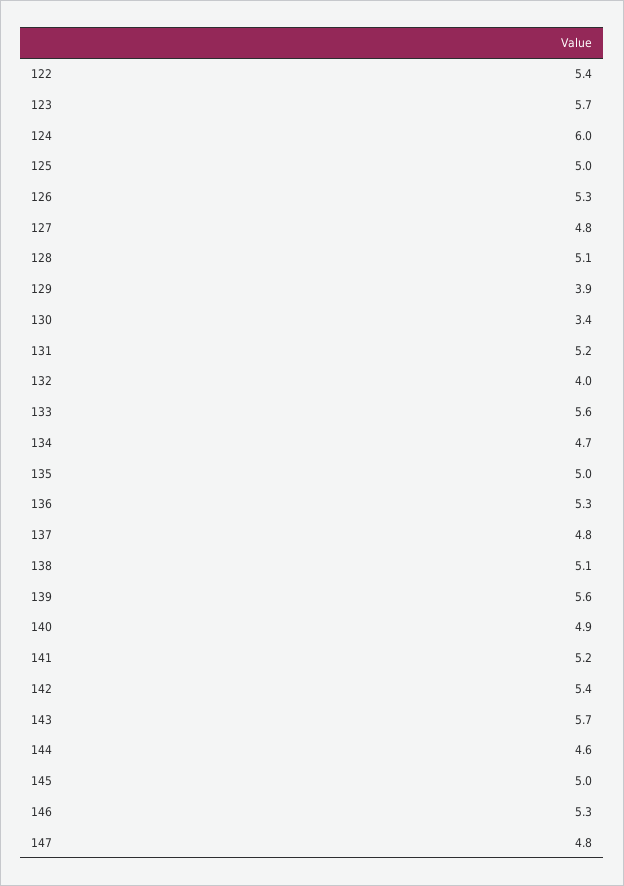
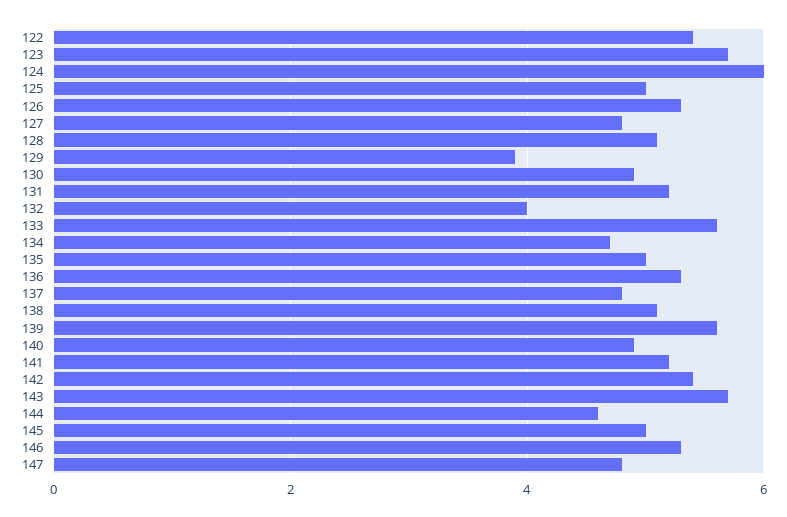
130: 3.4 -> 5

